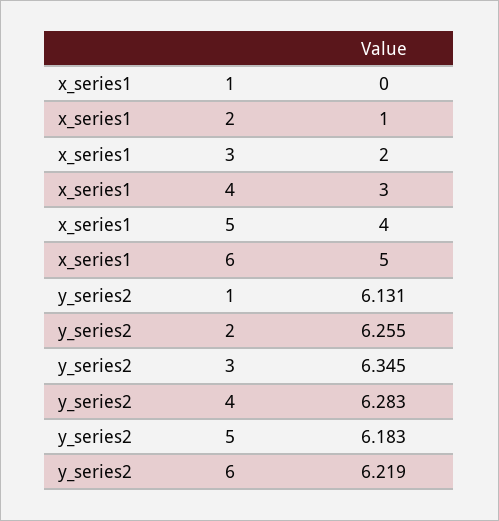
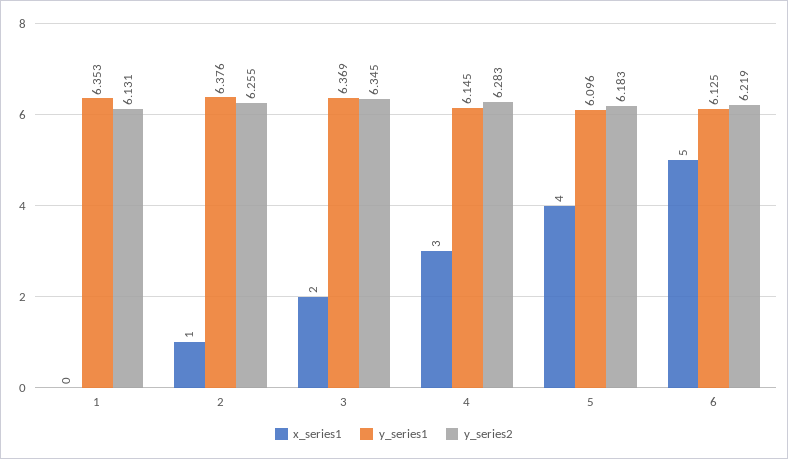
y_series1, 1: none -> 6.353
y_series1, 2: none -> 6.376
y_series1, 3: none -> 6.369
y_series1, 4: none -> 6.145
y_series1, 5: none -> 6.096
y_series1, 6: none -> 6.125

